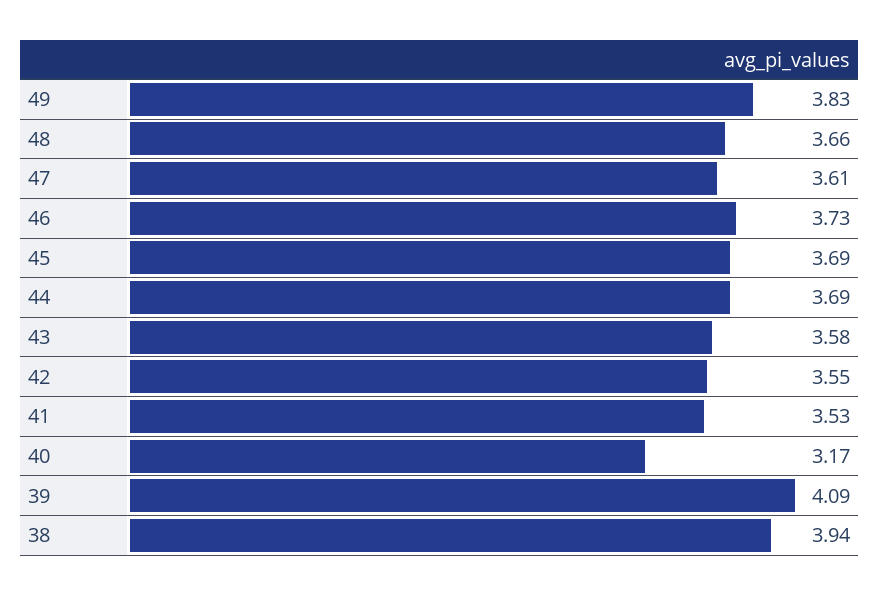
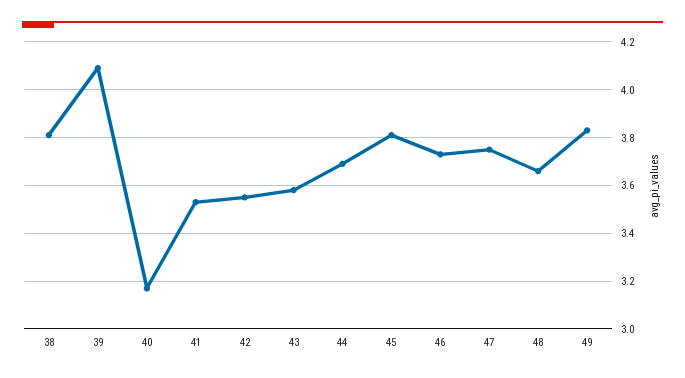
47: 3.61 -> 3.75
45: 3.69 -> 3.8
38: 3.94 -> 3.8

